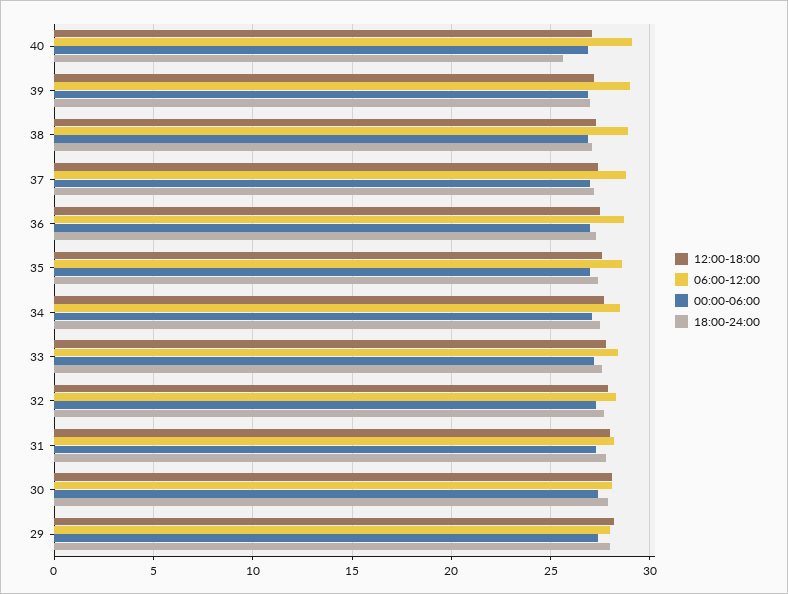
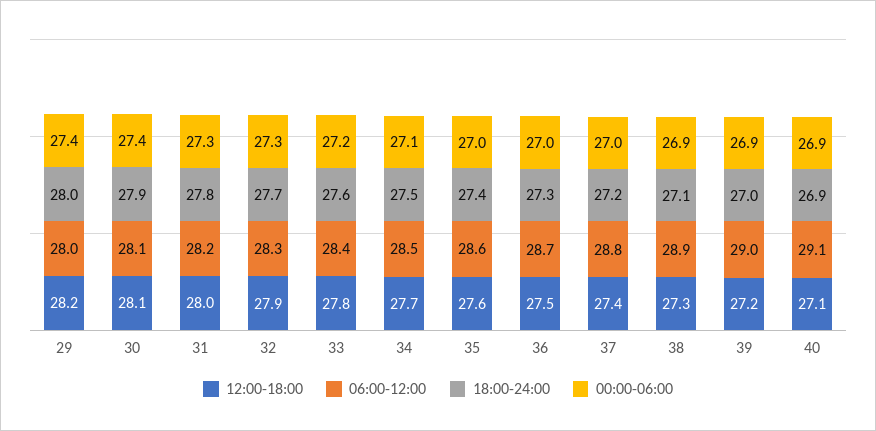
18:00-24:00, 40: 25.5 -> 26.9

